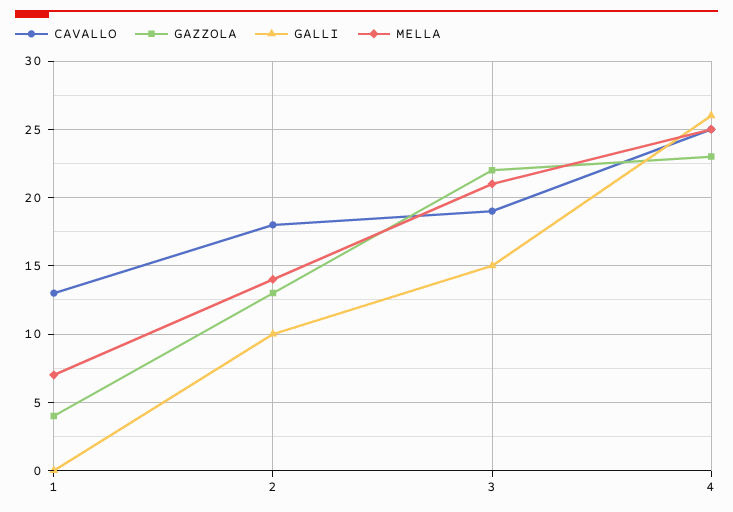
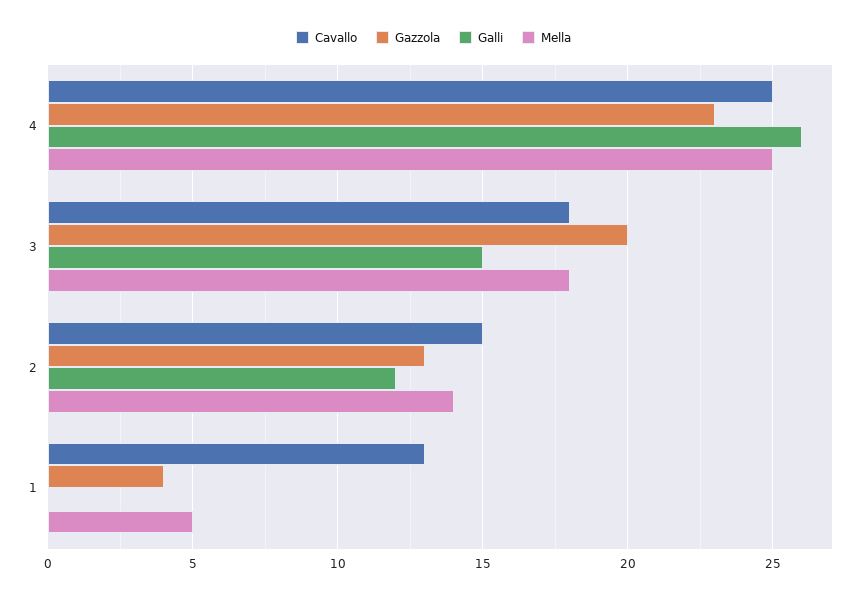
MELLA, 1: 7 -> 5
CAVALLO, 2: 18 -> 15
GALLI, 2: 10 -> 12
CAVALLO, 3: 19 -> 18
GAZZOLA, 3: 22 -> 20
MELLA, 3: 21 -> 18

